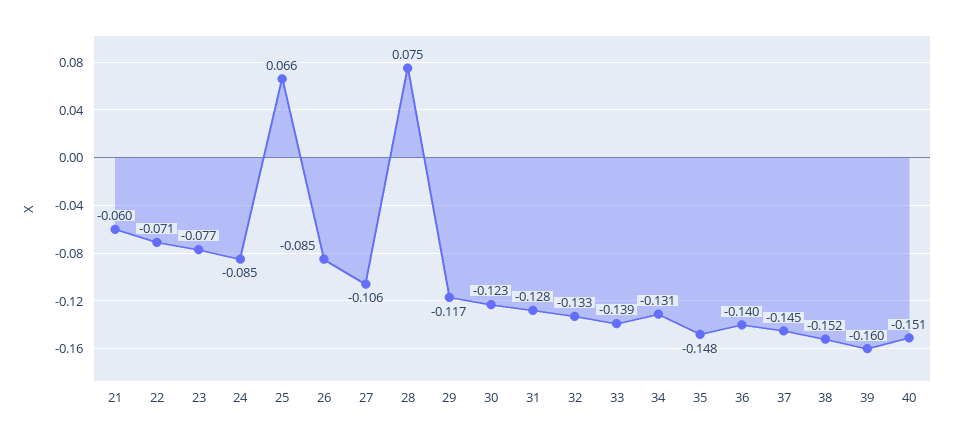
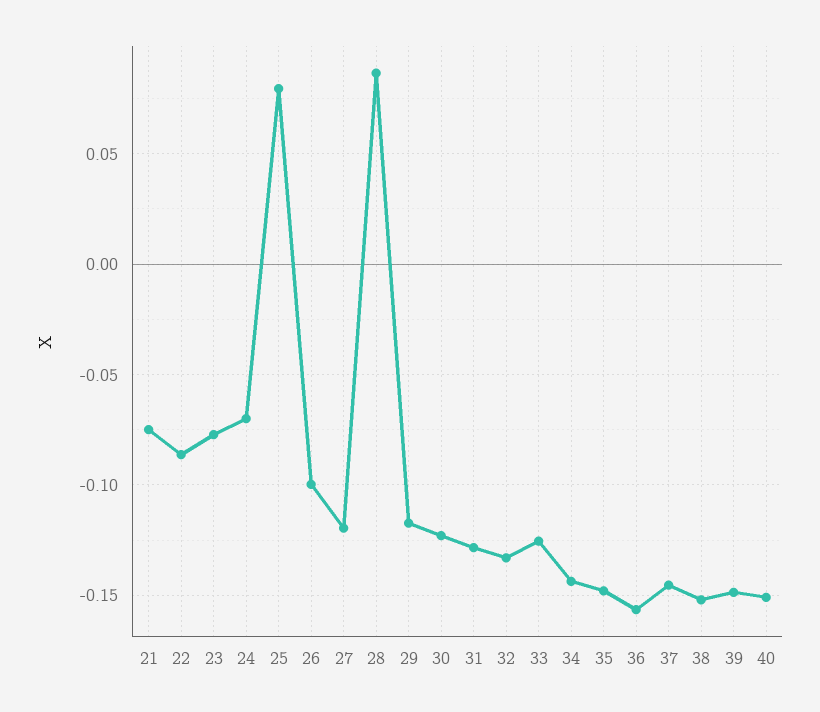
21: -0.06 -> -0.075
22: -0.071 -> -0.085
24: -0.085 -> -0.07
25: 0.066 -> 0.08
26: -0.085 -> -0.1
27: -0.106 -> -0.12
28: 0.075 -> 0.085
33: -0.139 -> -0.125
34: -0.131 -> -0.145
36: -0.14 -> -0.155
39: -0.16 -> -0.15

